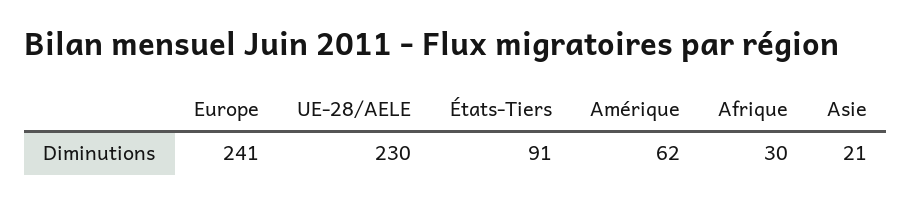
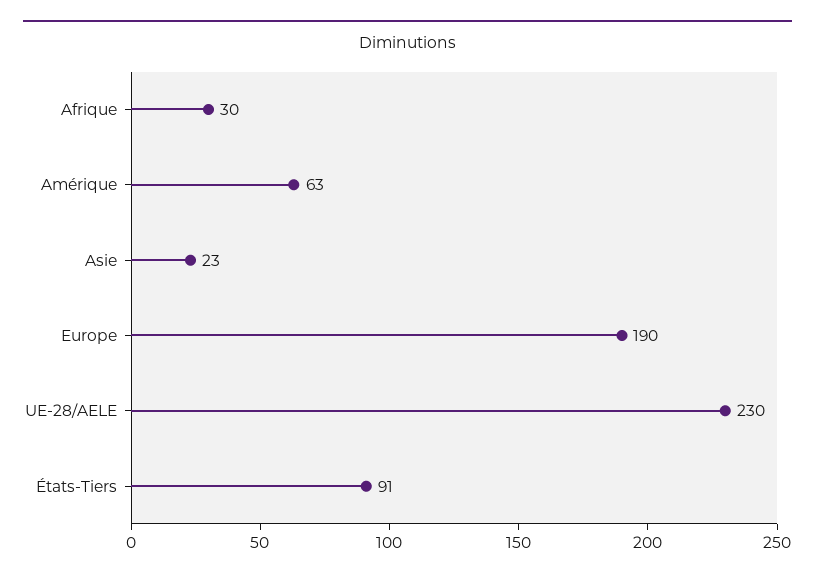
Europe: 241 -> 190
Amérique: 62 -> 63
Asie: 21 -> 23

